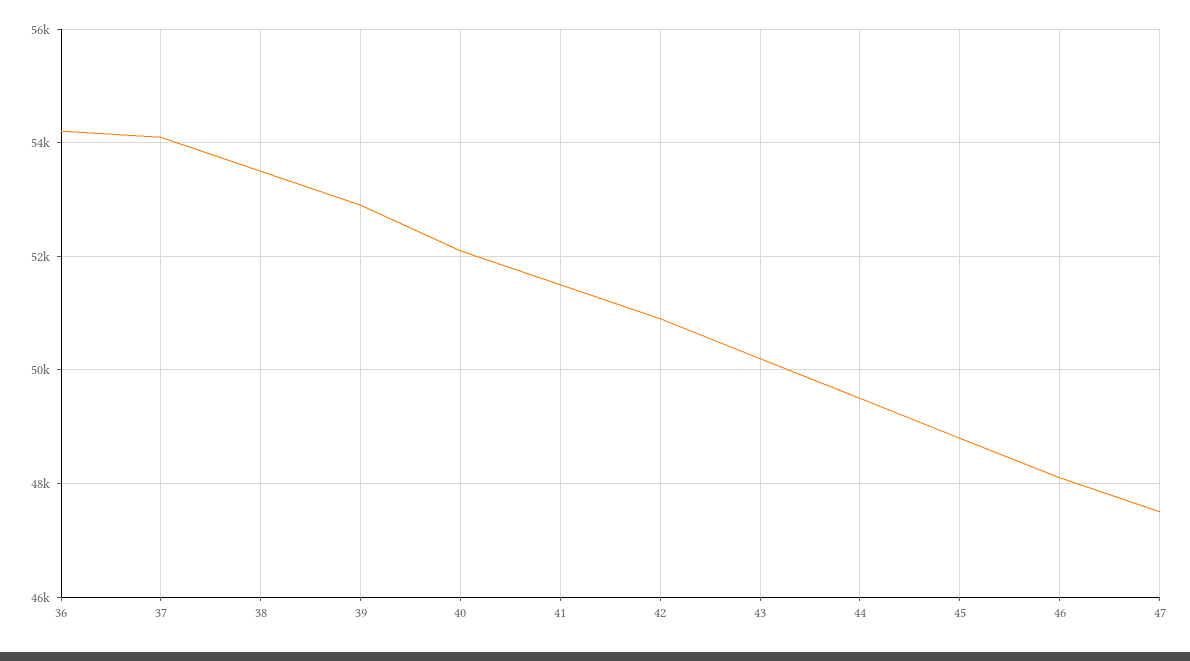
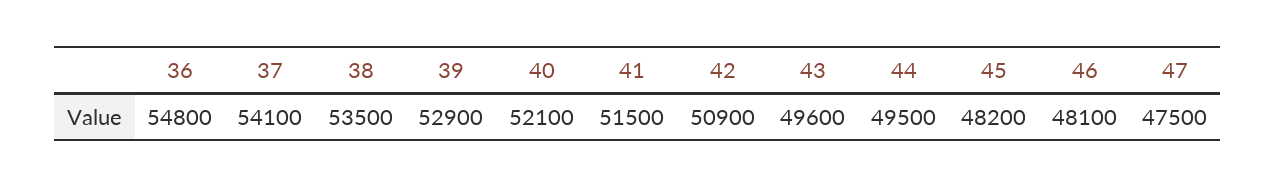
36: 54200 -> 54800
43: 50200 -> 49600
45: 48800 -> 48200

